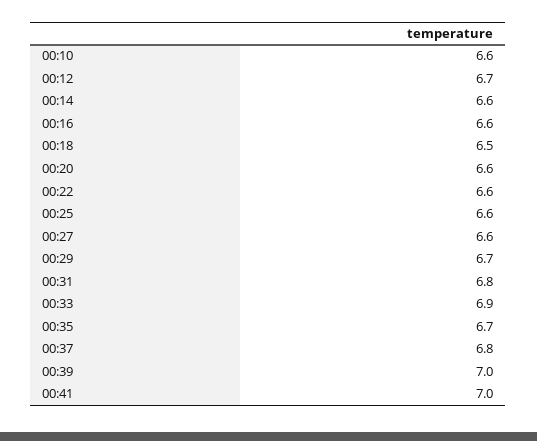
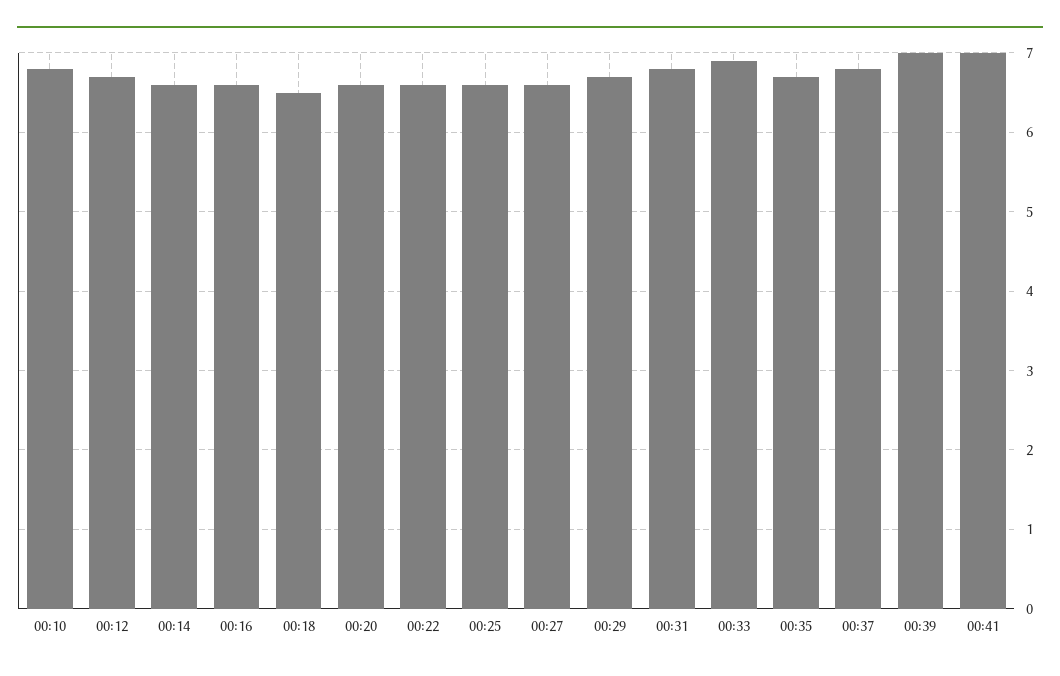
00:10: 6.6 -> 6.8

